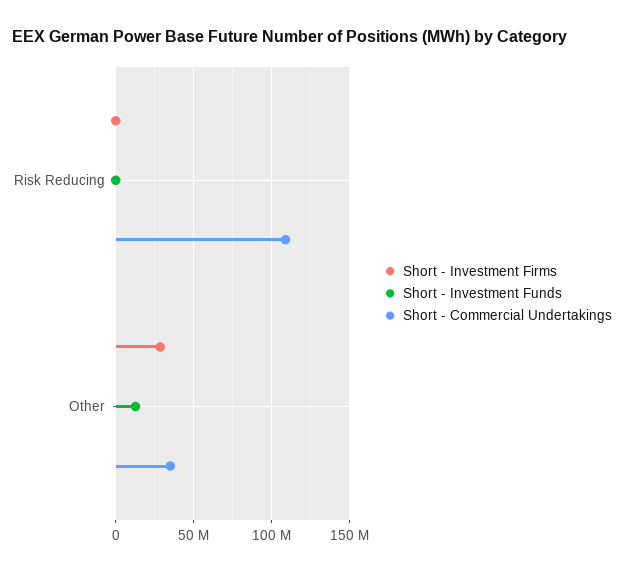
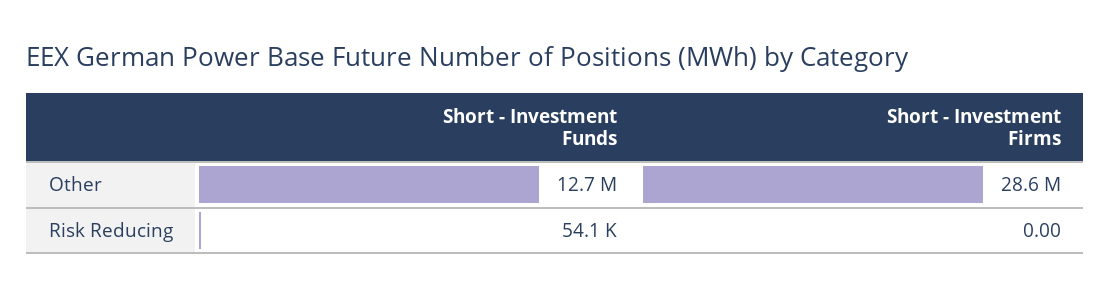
Short - Commercial Undertakings, Risk Reducing: 110000000 -> none
Short - Commercial Undertakings, Other: 35000000 -> none

